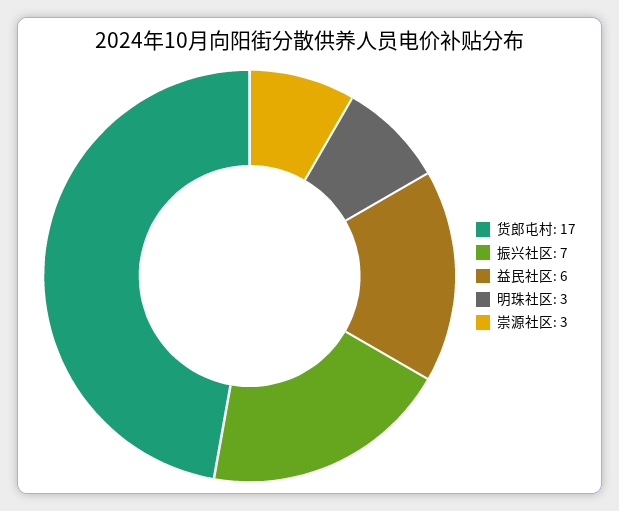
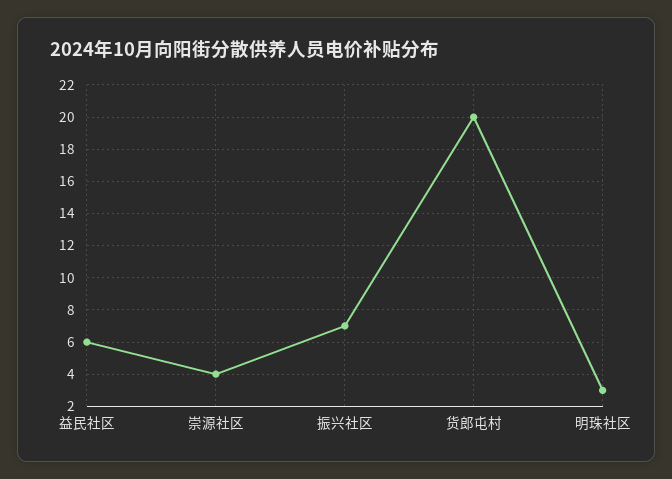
货郎屯村: 17 -> 20
崇源社区: 3 -> 4

